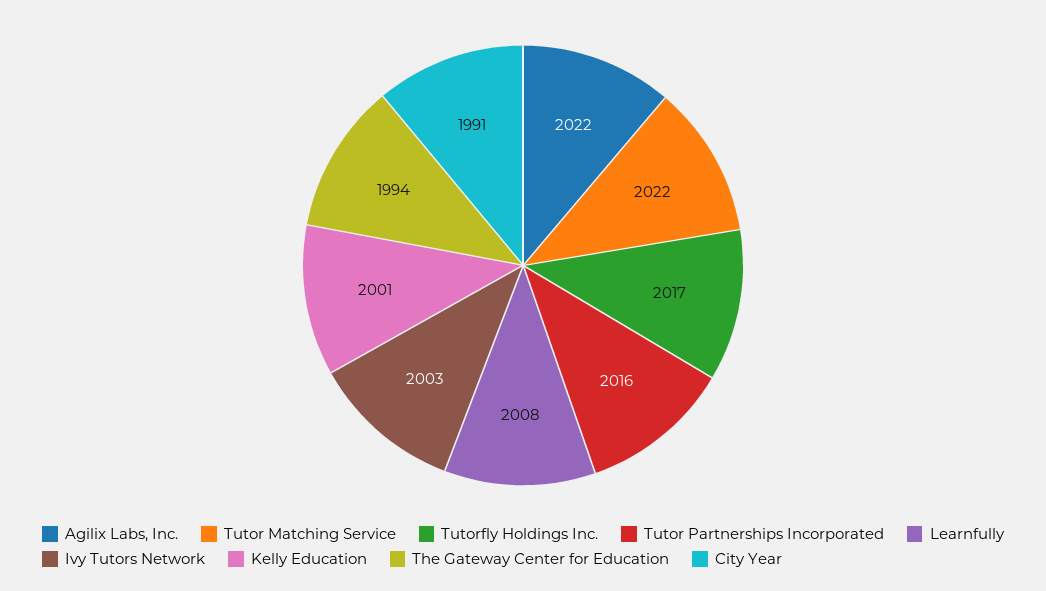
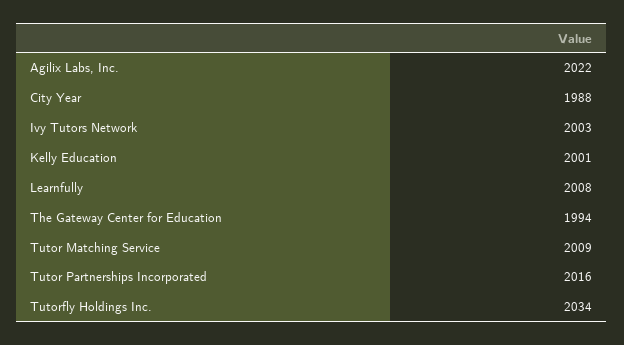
Tutor Matching Service: 2022 -> 2009
Tutorfly Holdings Inc.: 2017 -> 2034
City Year: 1991 -> 1988

